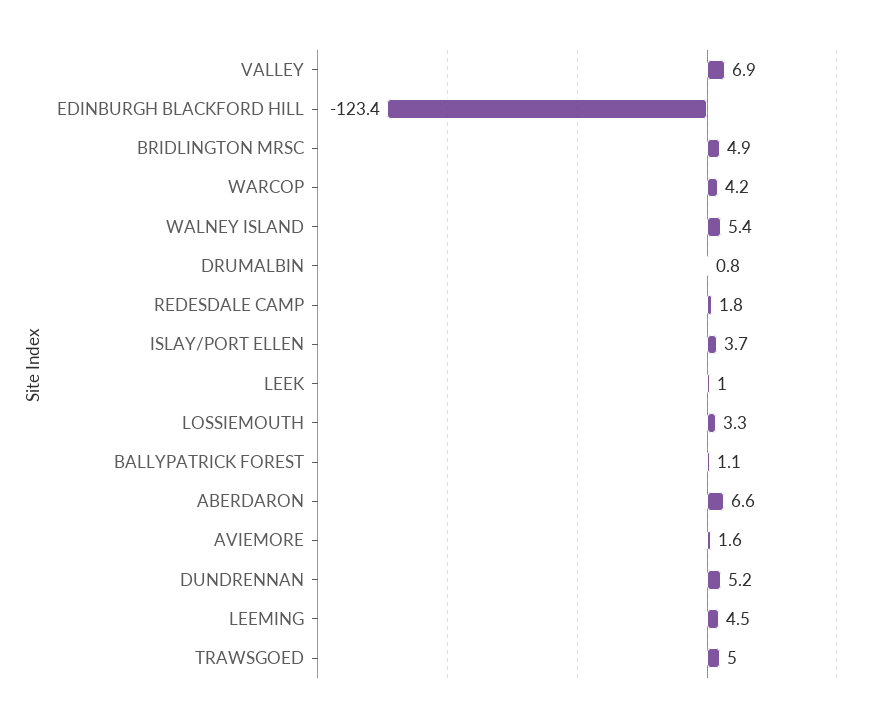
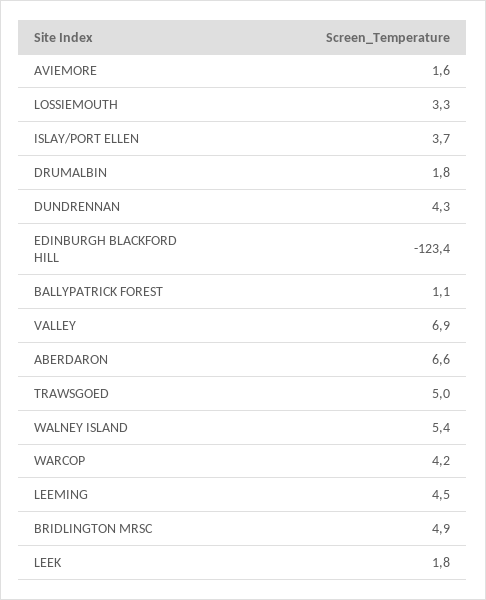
DRUMALBIN: 0.8 -> 1.8
REDESDALE CAMP: 1.8 -> none
LEEK: 1 -> 1.8
DUNDRENNAN: 5.2 -> 4.3

